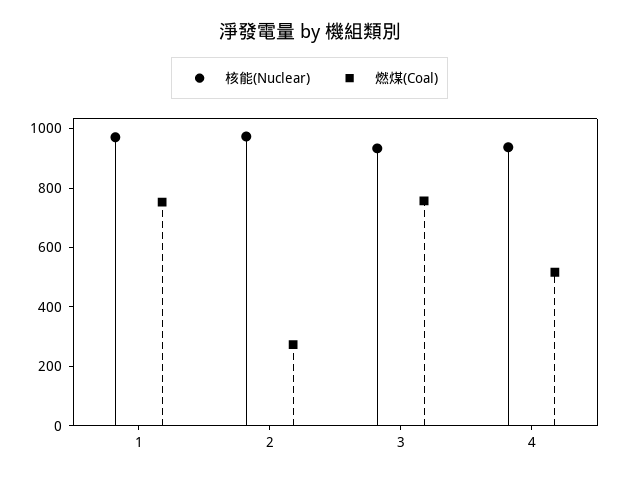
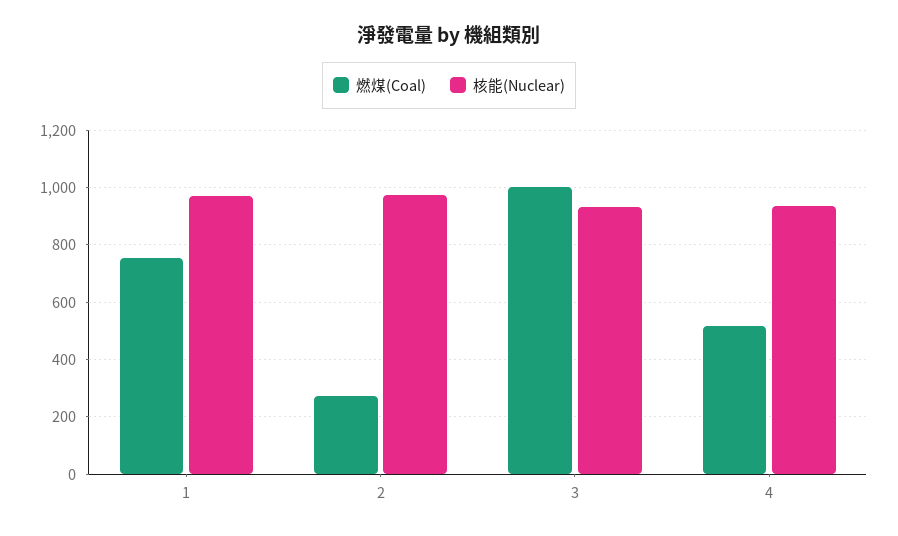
燃煤(Coal), 3: 750 -> 1000

